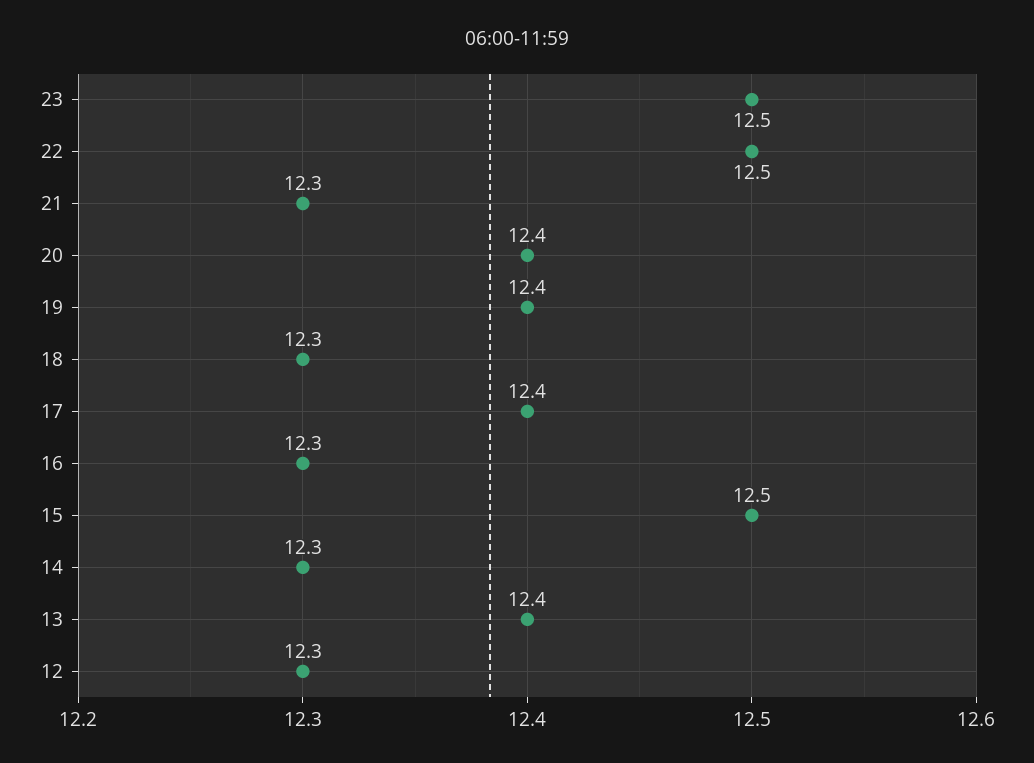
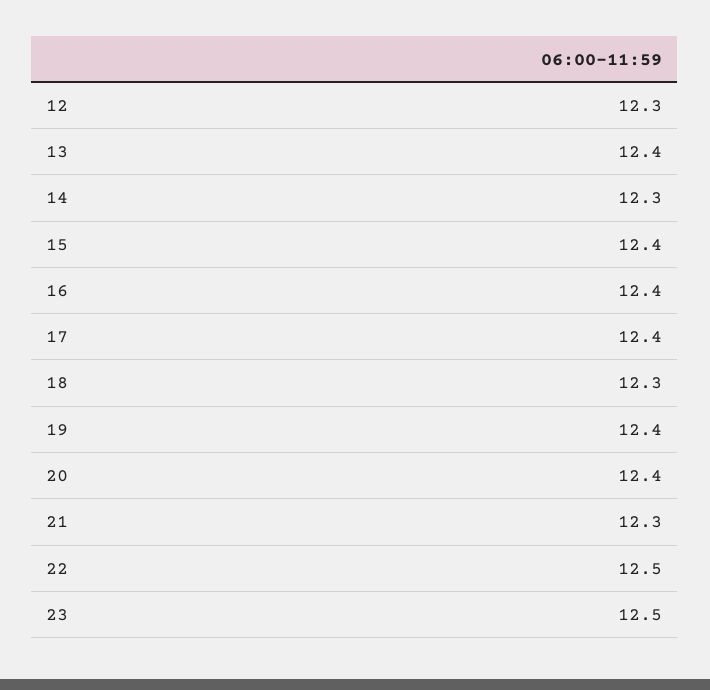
16: 12.3 -> 12.4
15: 12.5 -> 12.4

